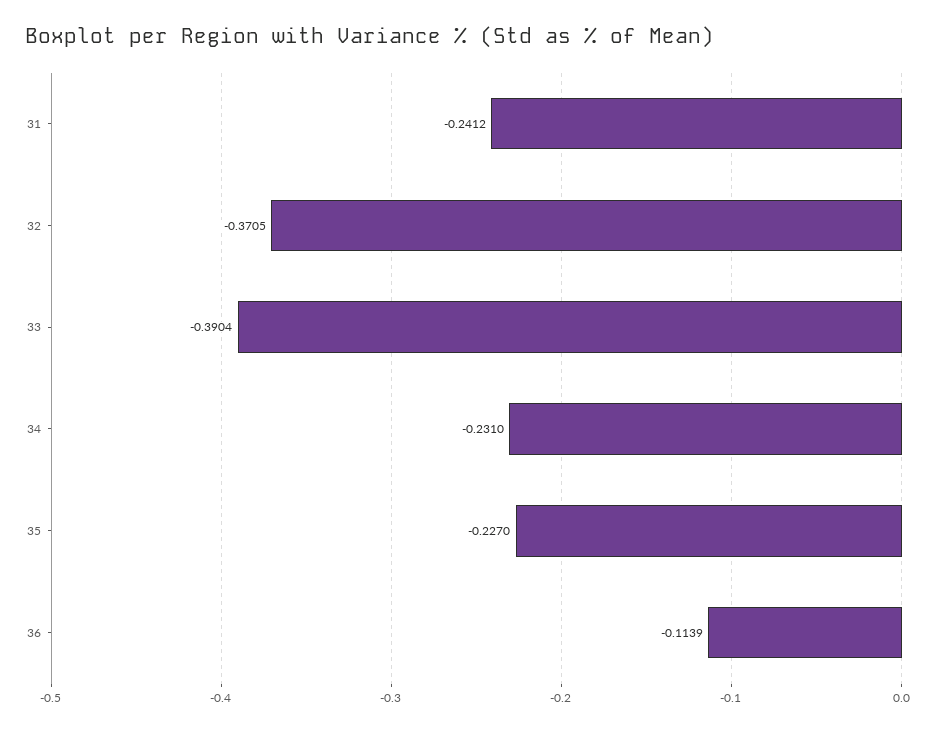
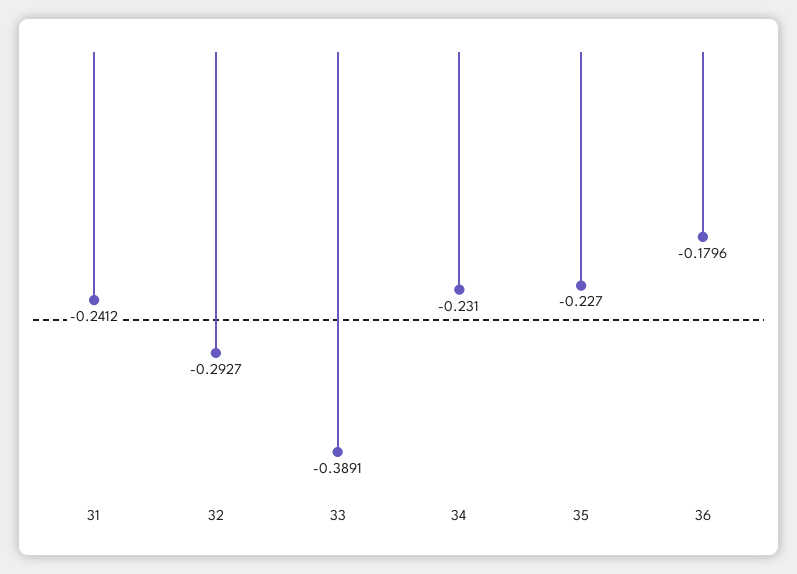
32: -0.3705 -> -0.2927
33: -0.3904 -> -0.3891
36: -0.1139 -> -0.1796

